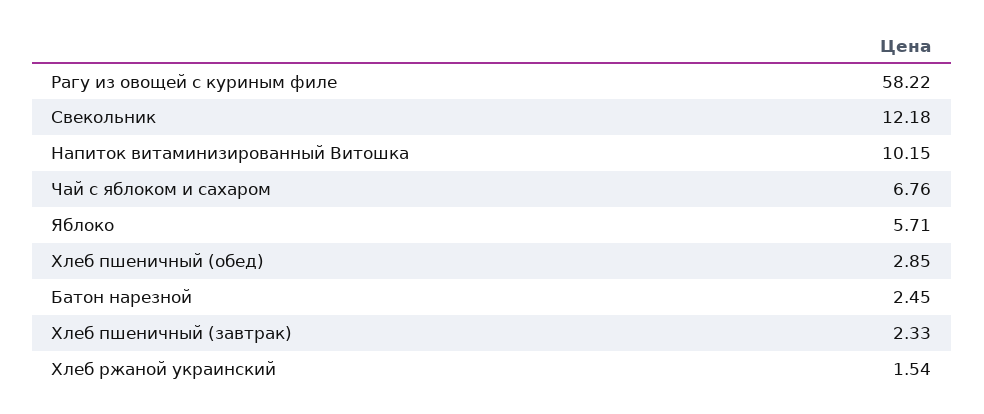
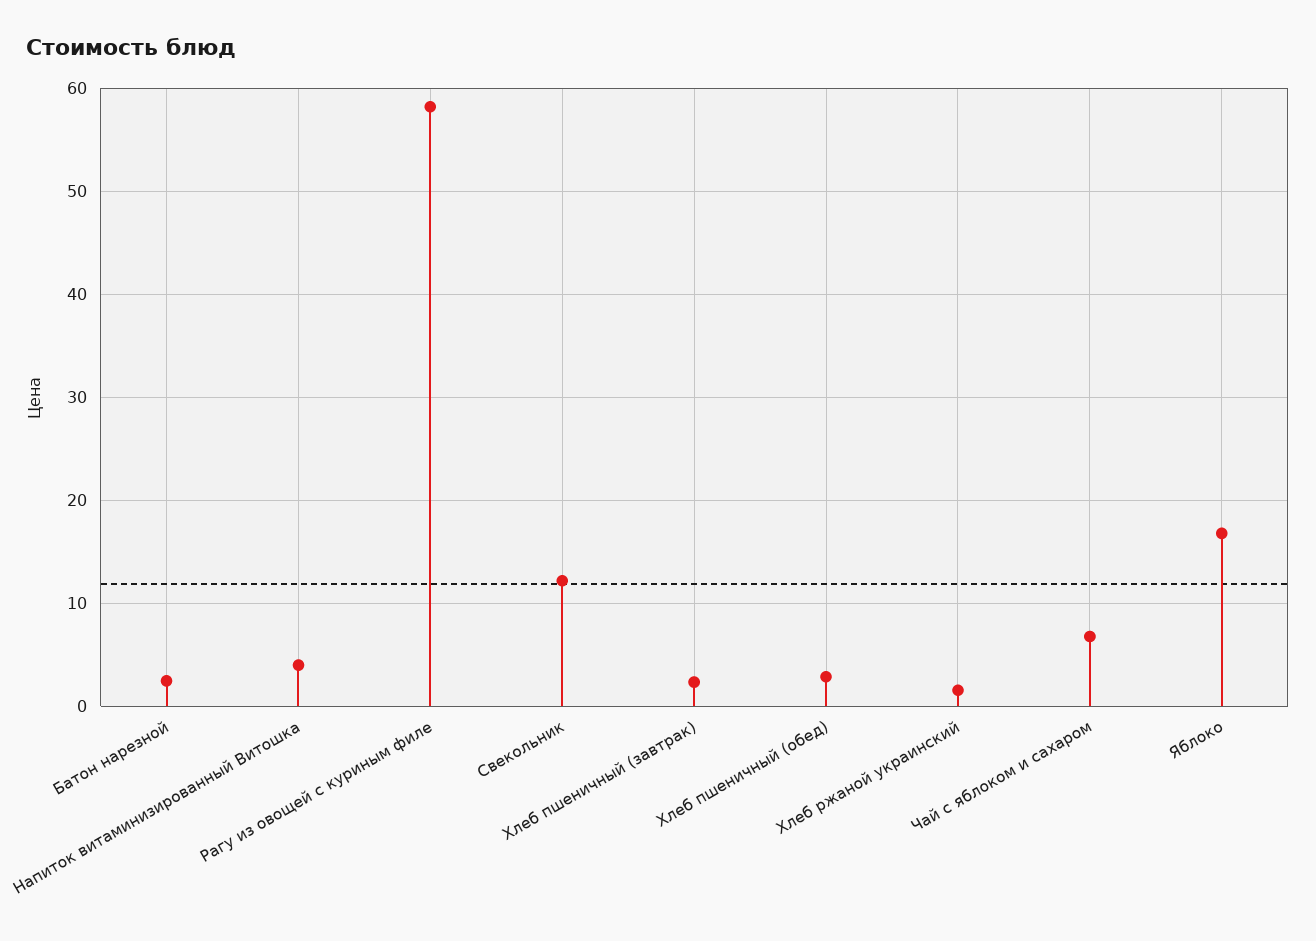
Напиток витаминизированный Витошка: 10.15 -> 4
Яблоко: 5.71 -> 17

